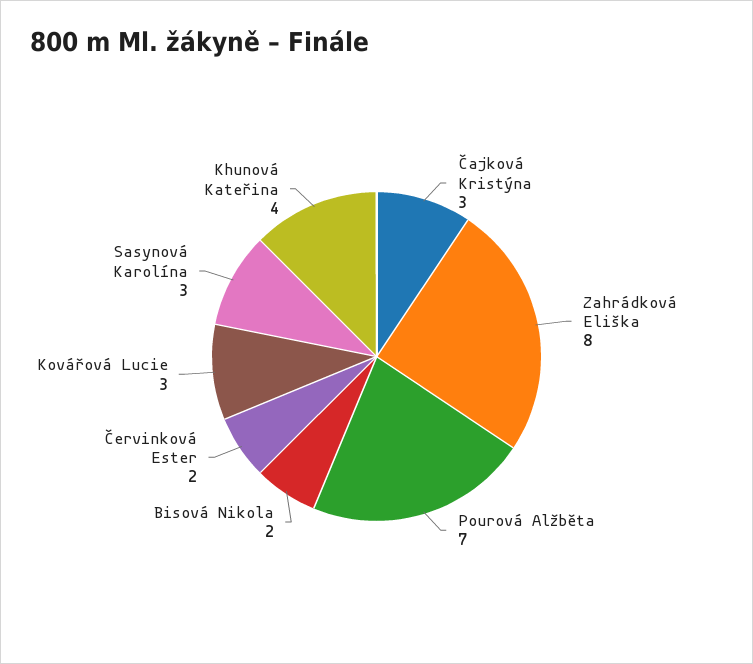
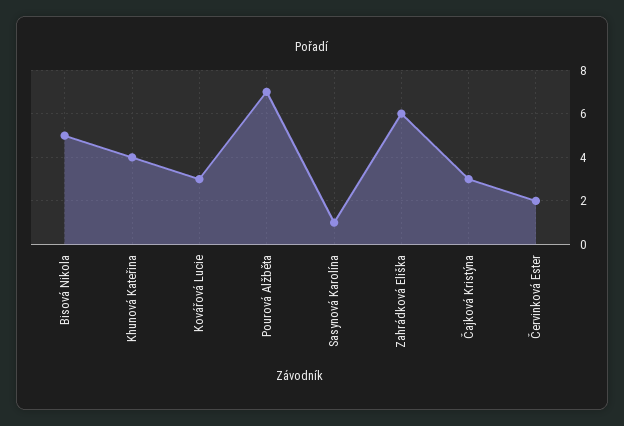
Zahrádková Eliška: 8 -> 6
Bisová Nikola: 2 -> 5
Sasynová Karolína: 3 -> 1

